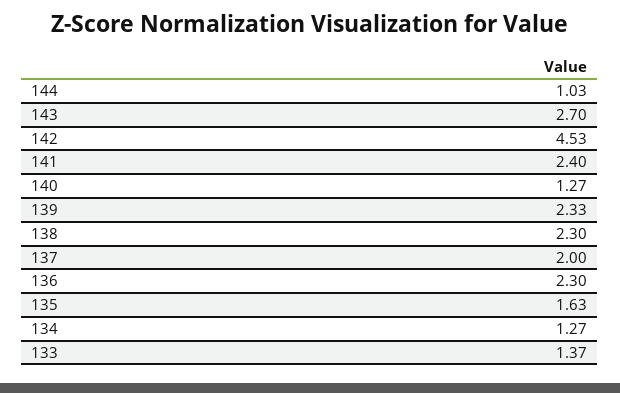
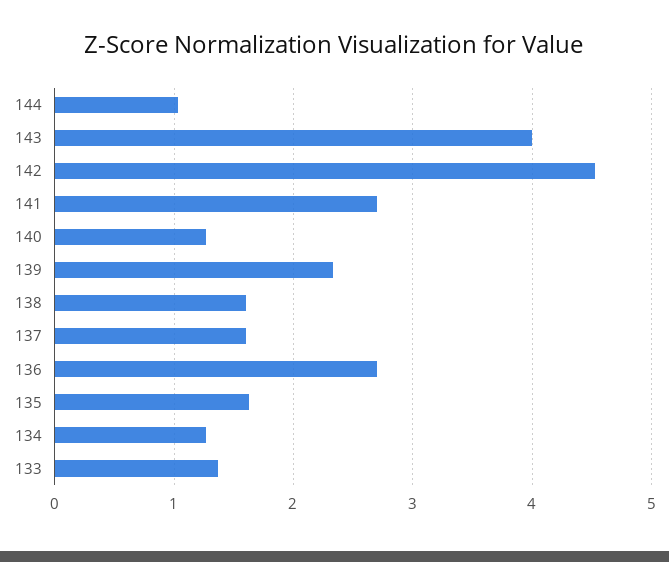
143: 2.7 -> 4
141: 2.4 -> 2.7
138: 2.3 -> 1.6
137: 2 -> 1.6
136: 2.3 -> 2.7

